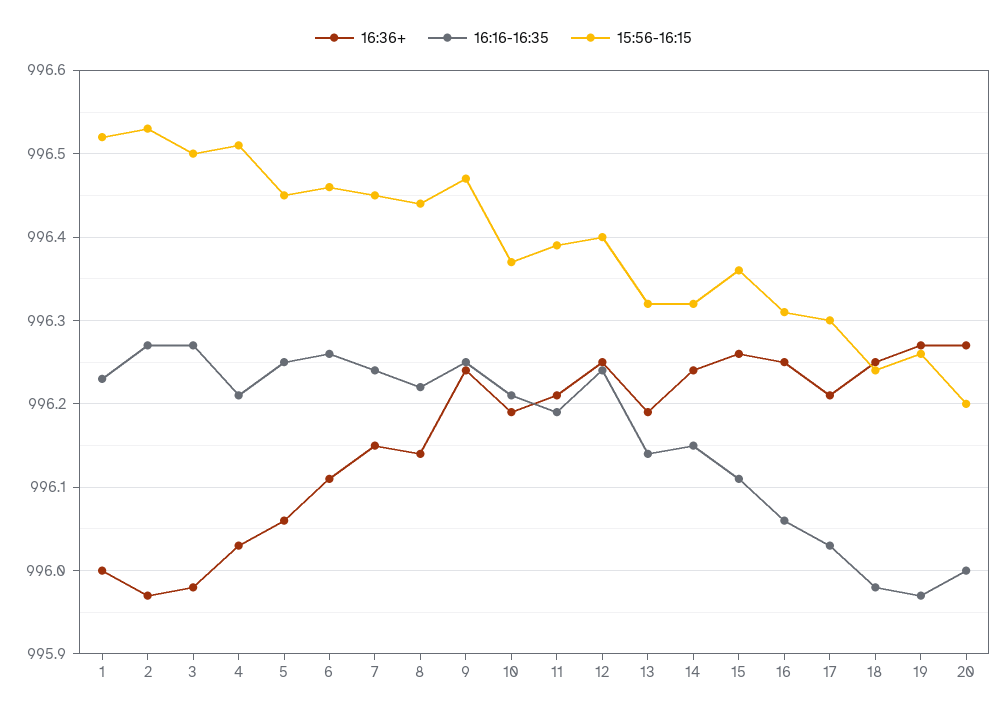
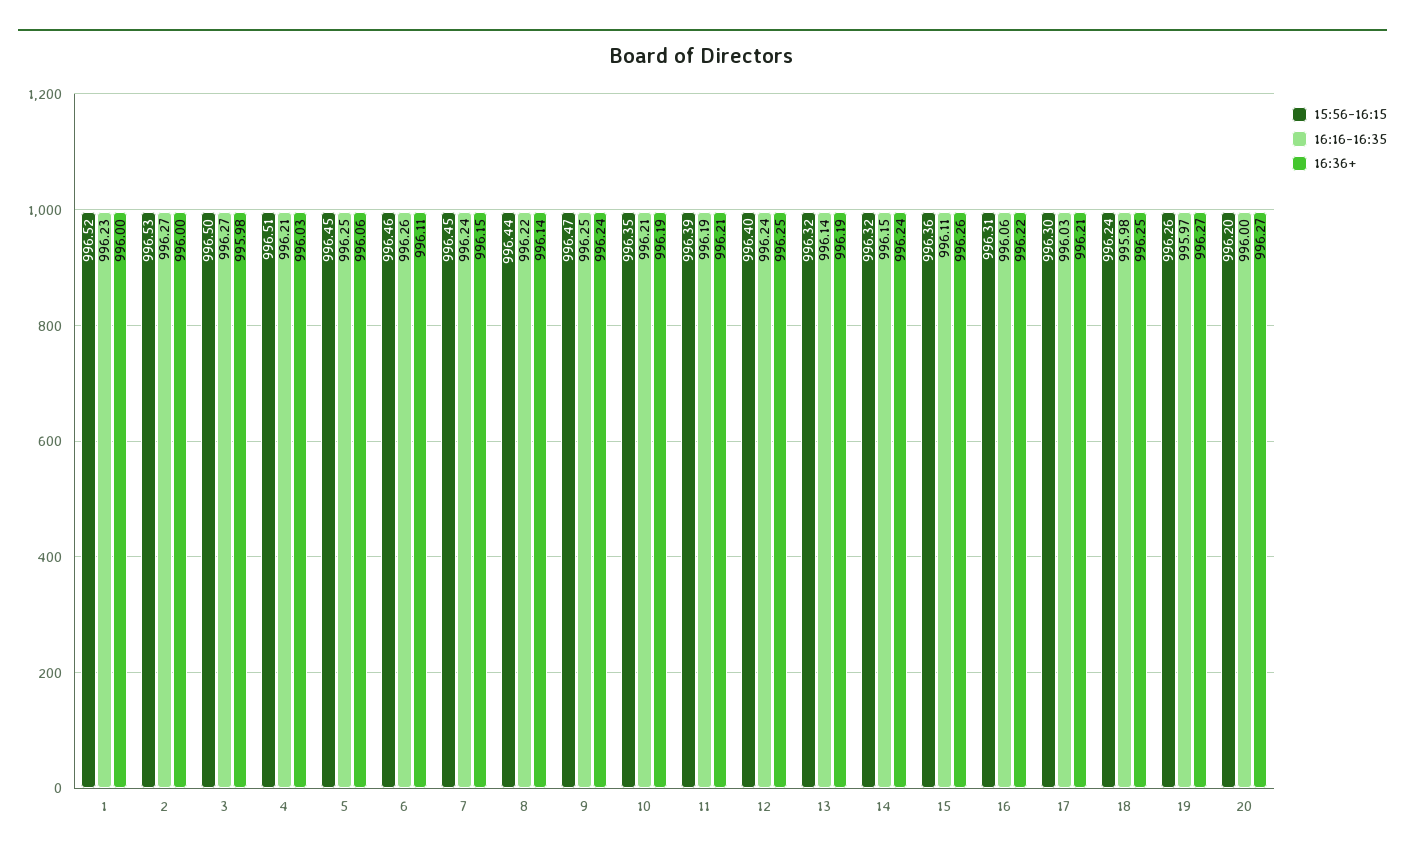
16:36+, 2: 995.97 -> 996
15:56-16:15, 10: 996.37 -> 996.35
16:36+, 16: 996.25 -> 996.22

